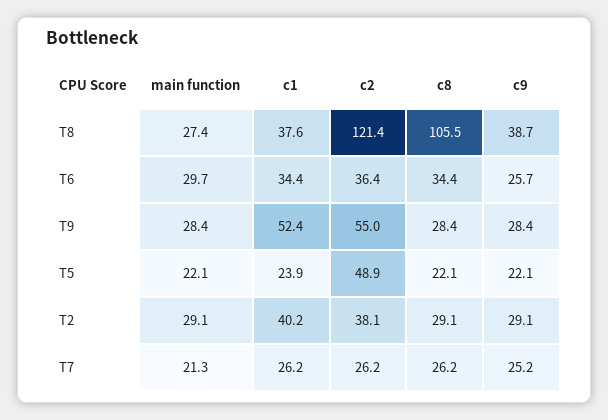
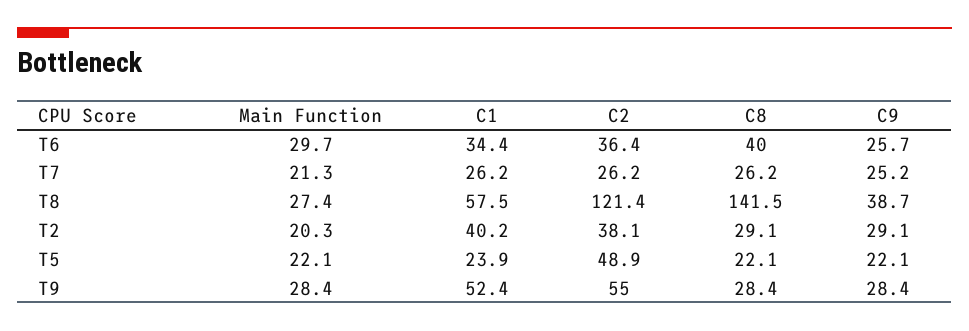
c1, T8: 37.6 -> 57.5
c8, T8: 105.5 -> 141.5
c8, T6: 34.4 -> 40
main function, T2: 29.1 -> 20.3

